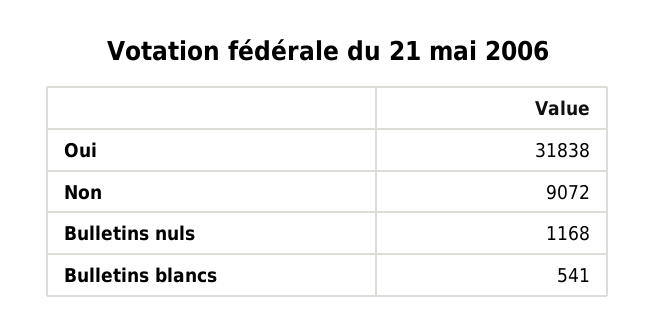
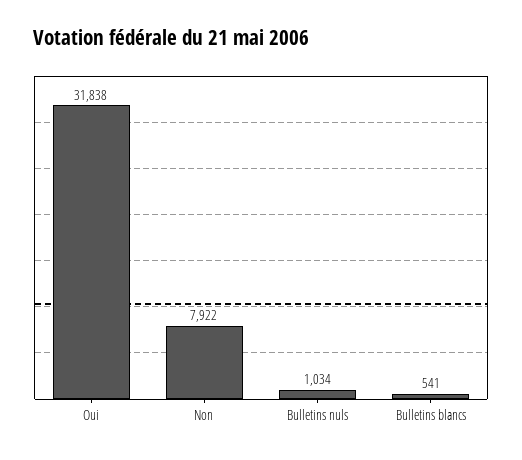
Non: 9072 -> 7922
Bulletins nuls: 1168 -> 1034

